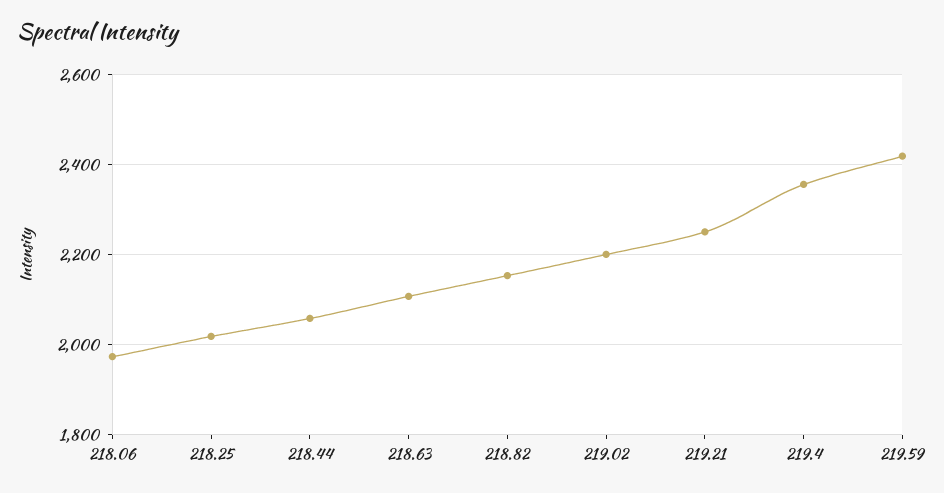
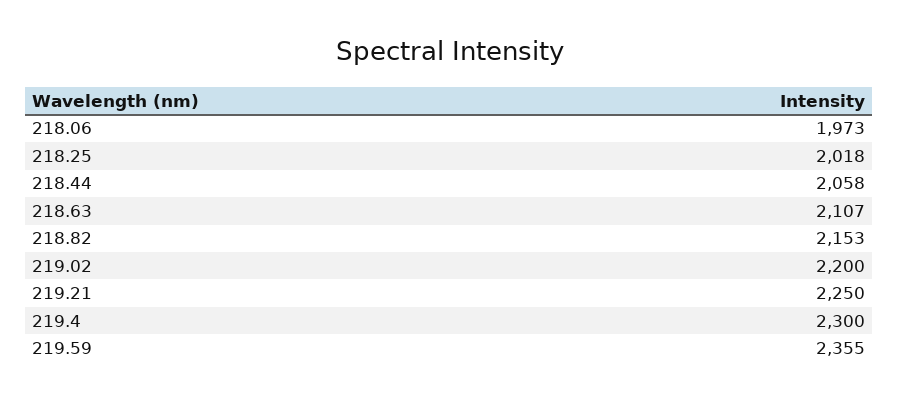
219.4: 2360 -> 2300
219.59: 2420 -> 2355

